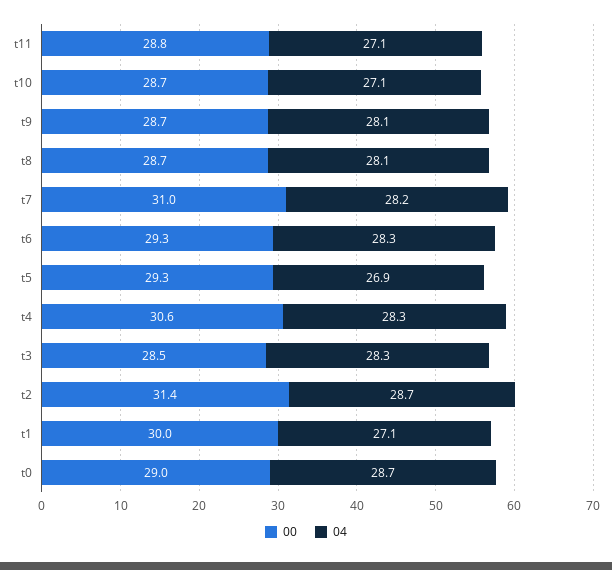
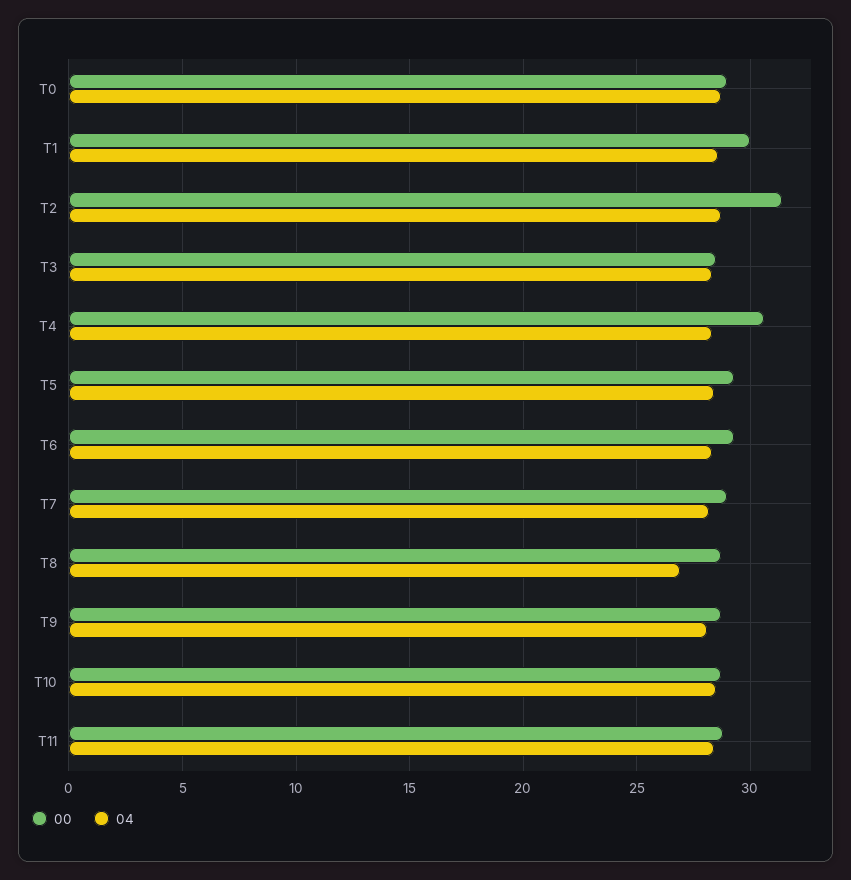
04, t11: 27.1 -> 28.5
04, t10: 27.1 -> 28.5
04, t8: 28.1 -> 27
00, t7: 31 -> 29
04, t5: 26.9 -> 28.5
04, t1: 27.1 -> 28.5

